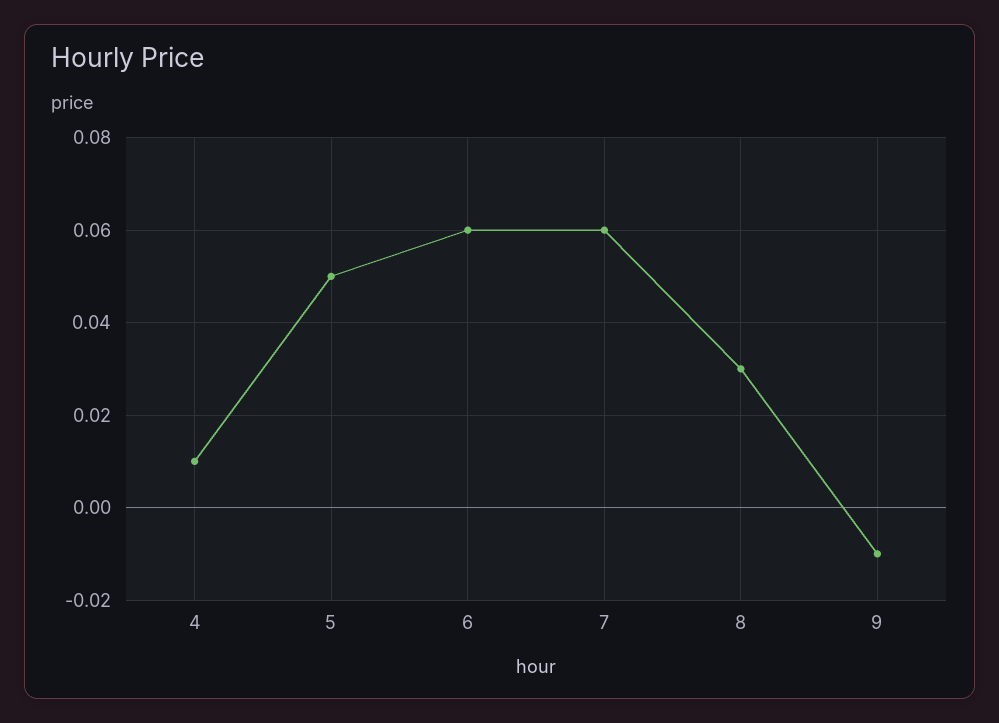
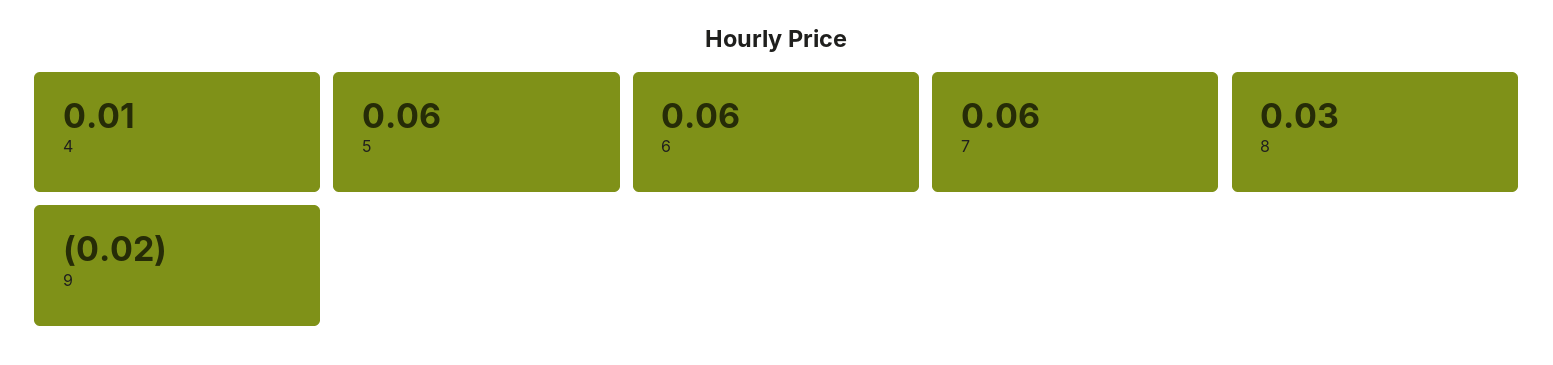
5: 0.05 -> 0.06
9: -0.01 -> -0.02

